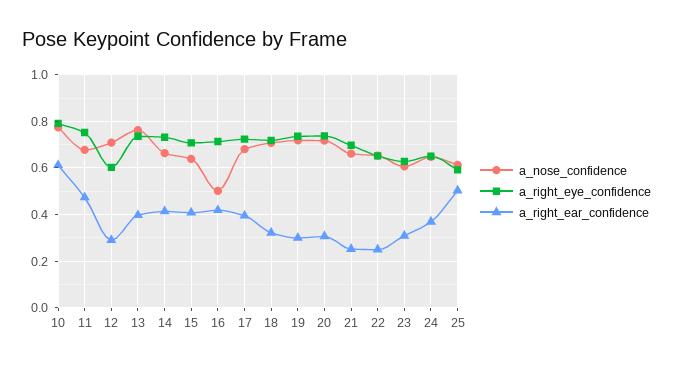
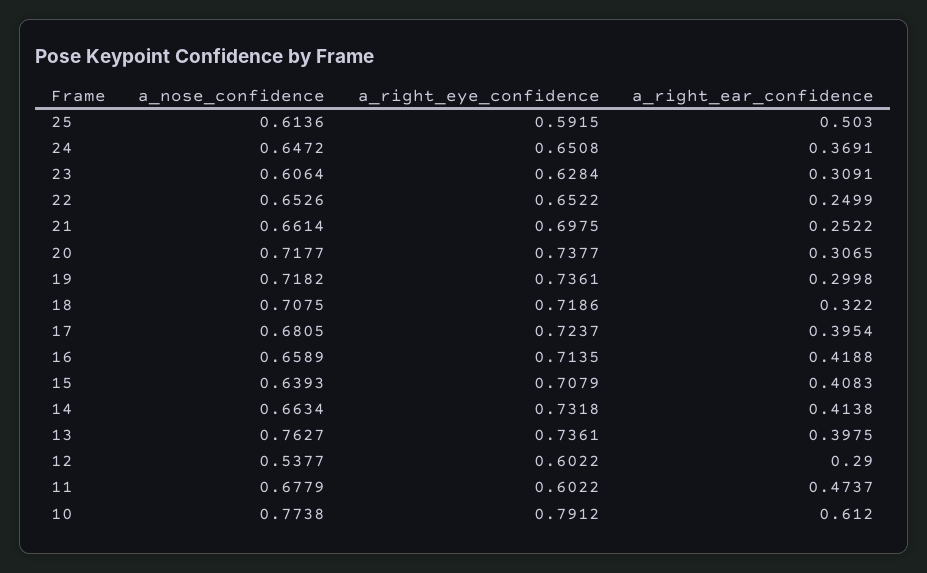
a_right_eye_confidence, 11: 0.75 -> 0.6022
a_nose_confidence, 12: 0.7 -> 0.5377
a_nose_confidence, 16: 0.5 -> 0.6589

